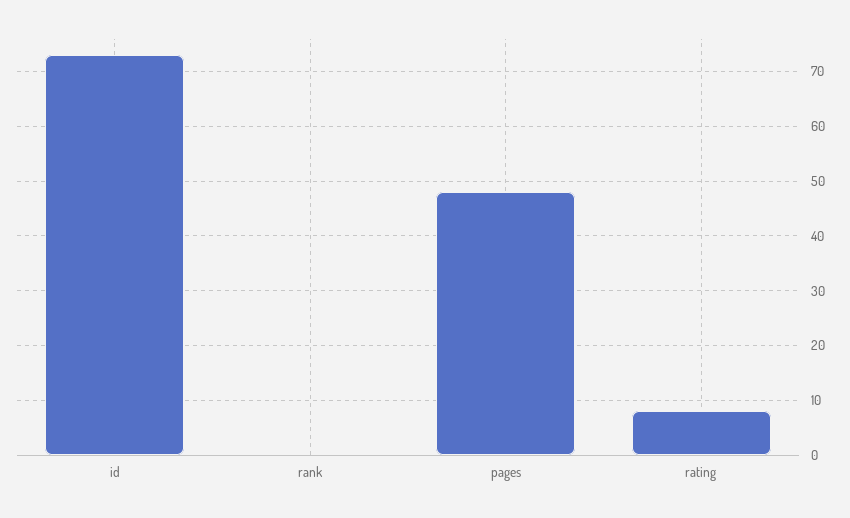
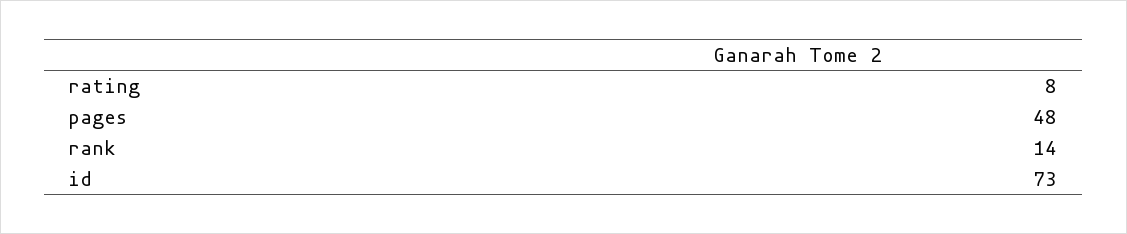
rank: 0 -> 14

